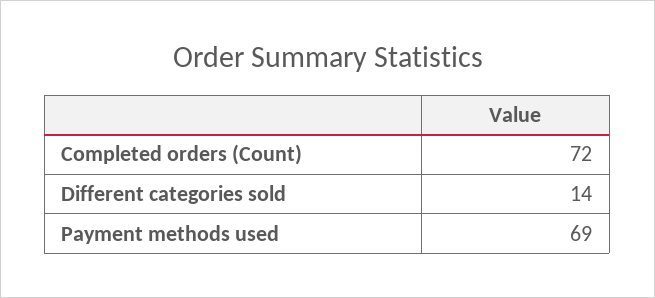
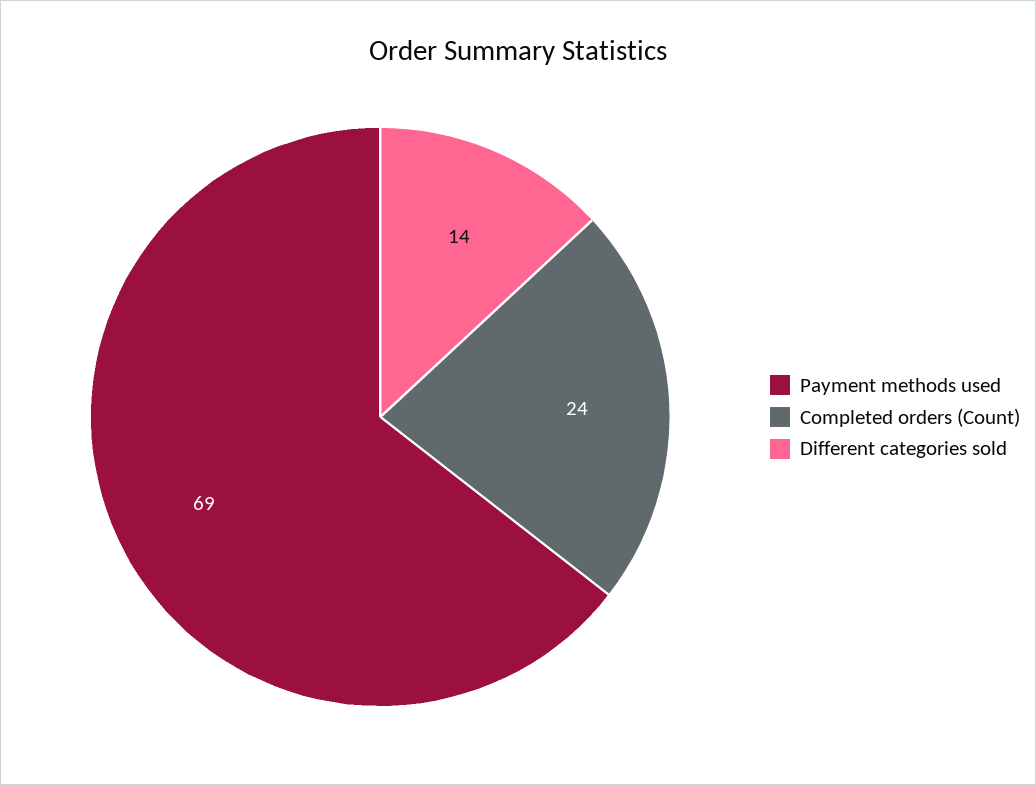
Completed orders (Count): 72 -> 24

